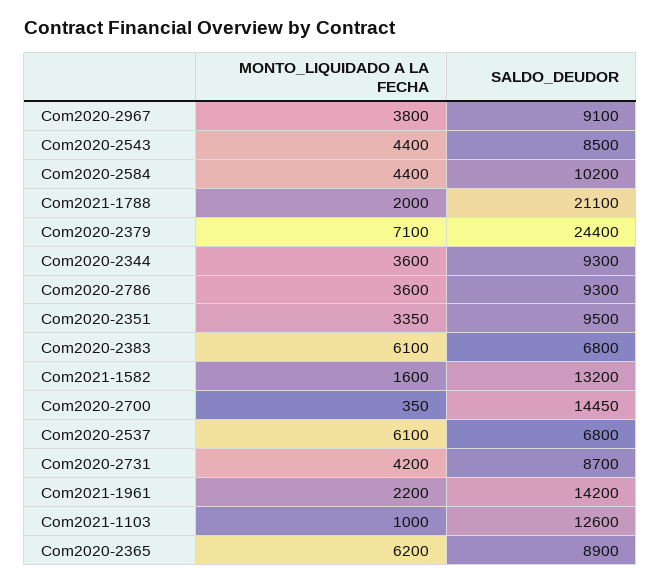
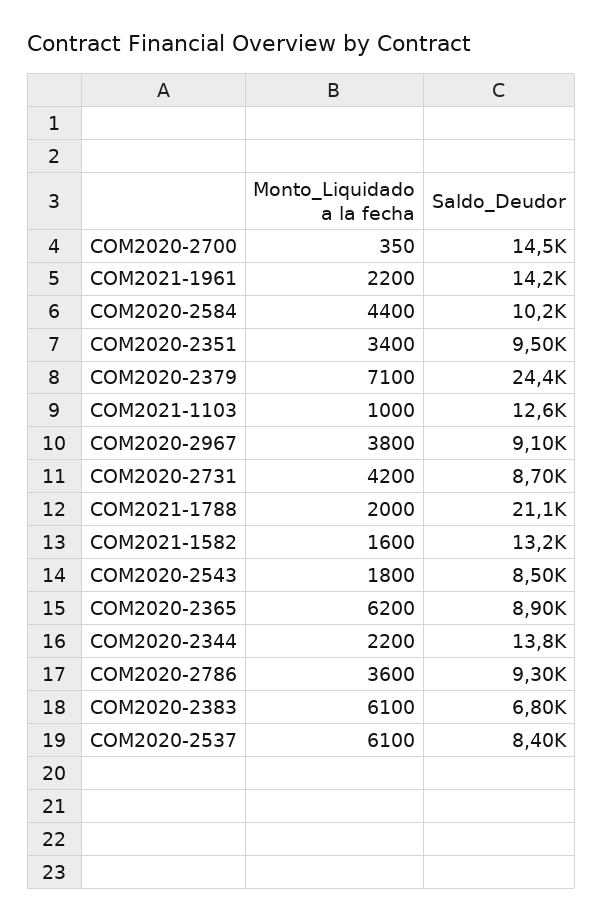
MONTO_LIQUIDADO A LA FECHA, Com2020-2543: 4400 -> 1800
MONTO_LIQUIDADO A LA FECHA, Com2020-2344: 3600 -> 2200
SALDO_DEUDOR, Com2020-2344: 9300 -> 13800
MONTO_LIQUIDADO A LA FECHA, Com2020-2351: 3350 -> 3400
SALDO_DEUDOR, Com2020-2537: 6800 -> 8400

